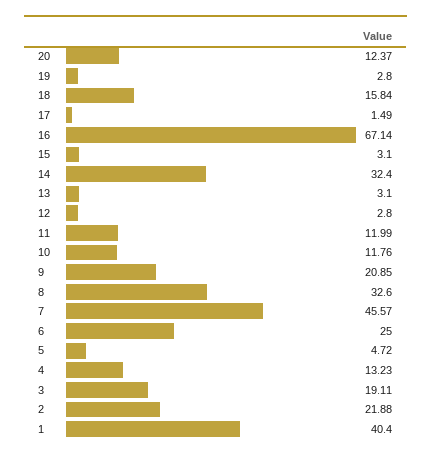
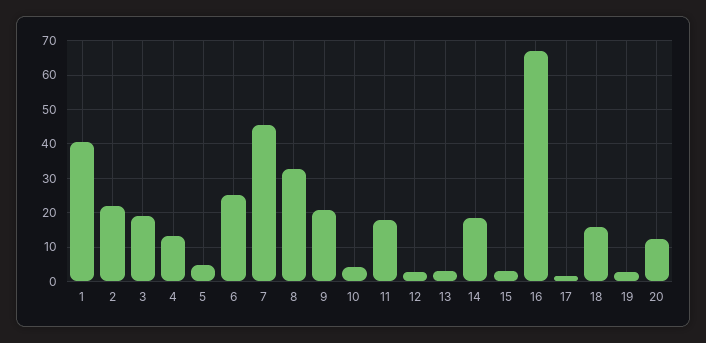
14: 32.4 -> 18
11: 11.99 -> 18
10: 11.76 -> 4

